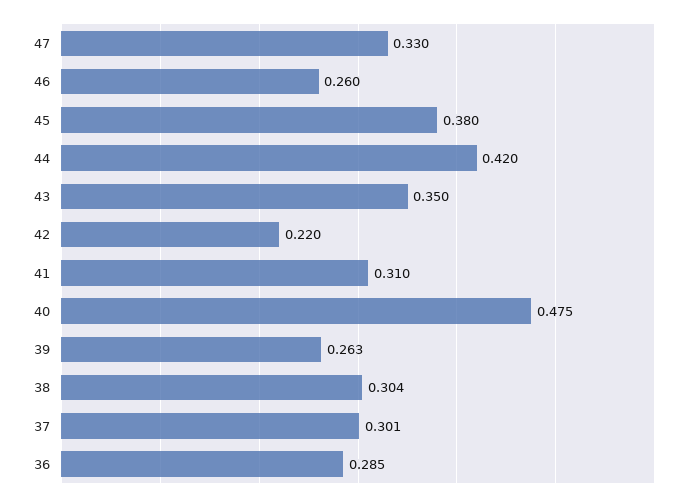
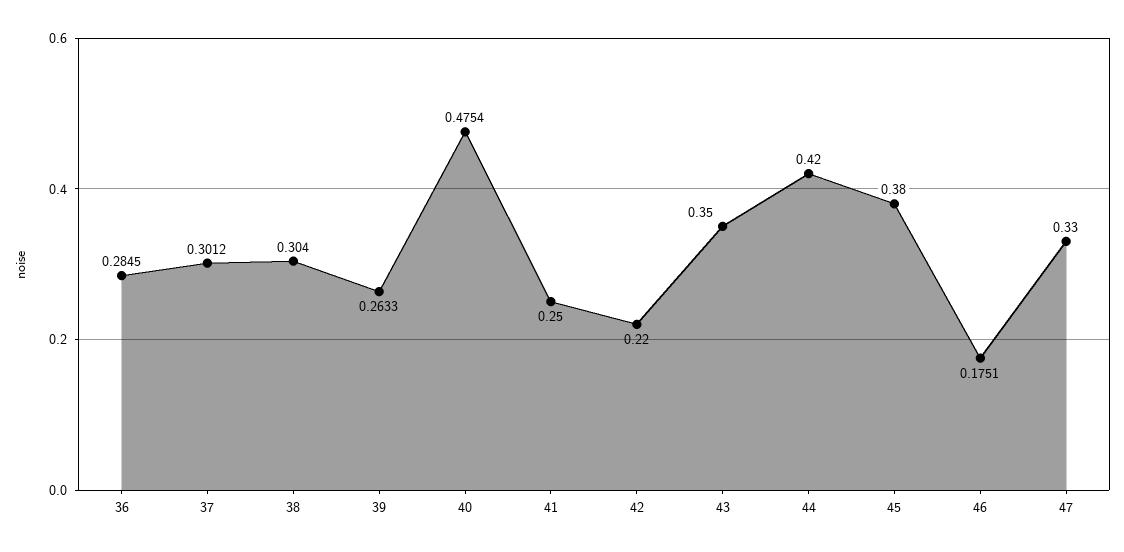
46: 0.26 -> 0.1751
41: 0.31 -> 0.25

